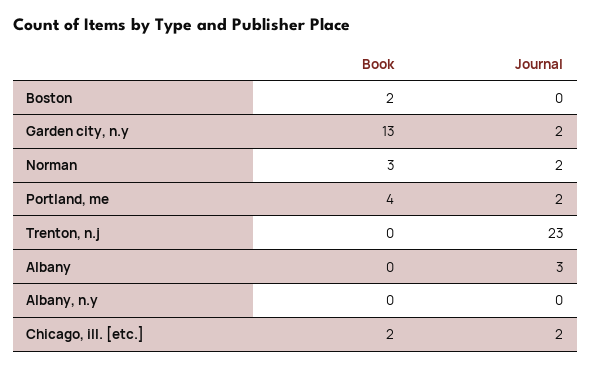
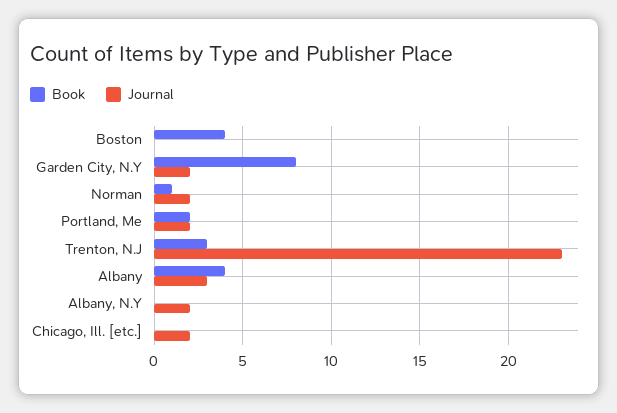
Book, Boston: 2 -> 4
Book, Garden city, n.y: 13 -> 8
Book, Norman: 3 -> 1
Book, Portland, me: 4 -> 2
Book, Trenton, n.j: 0 -> 3
Book, Albany: 0 -> 4
Journal, Albany, n.y: 0 -> 2
Book, Chicago, ill. [etc.]: 2 -> 0

